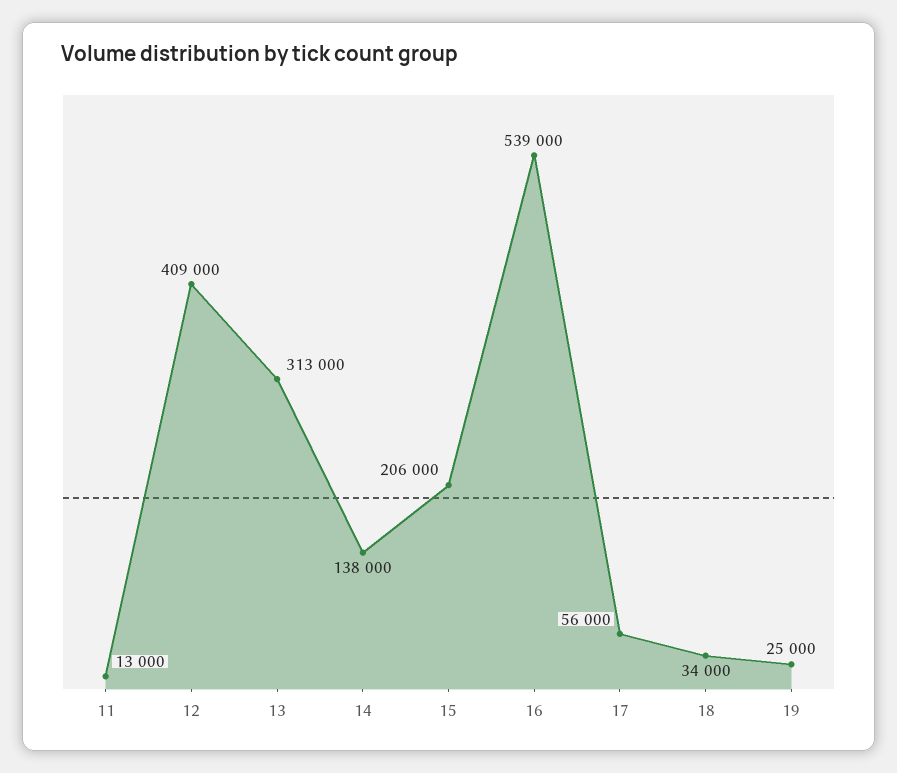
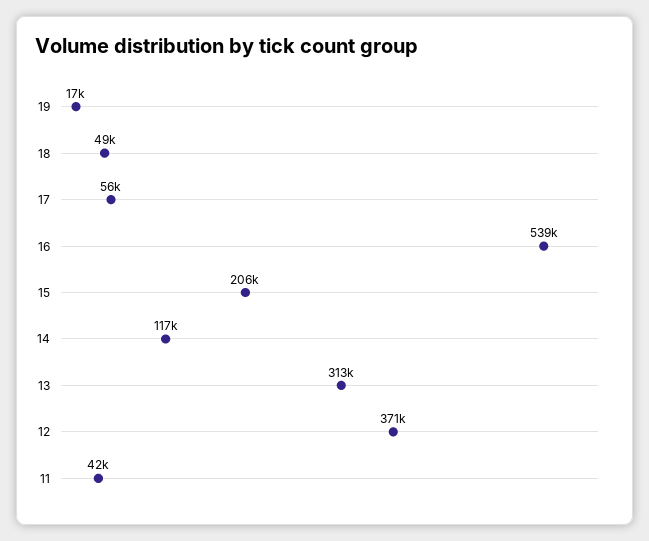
11: 13000 -> 42000
12: 409000 -> 371000
14: 138000 -> 117000
18: 34000 -> 49000
19: 25000 -> 17000

